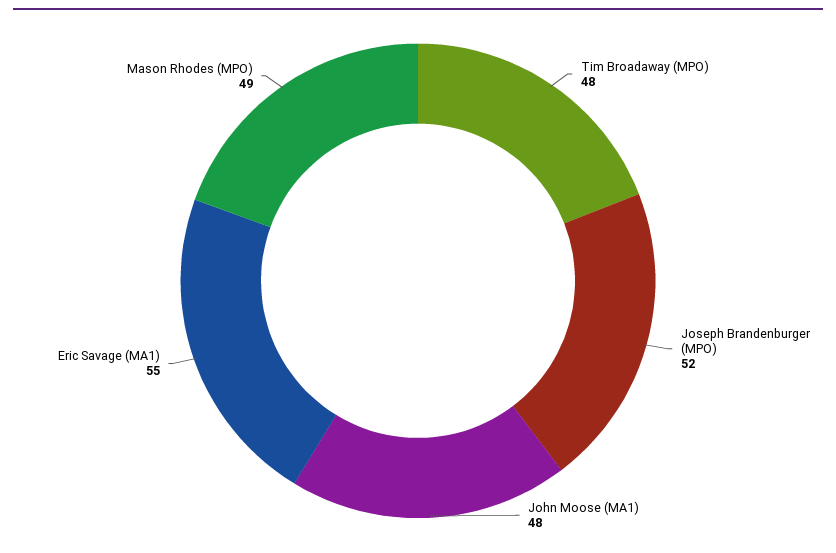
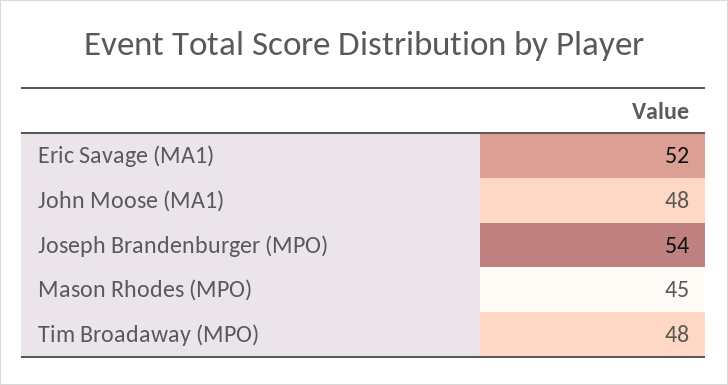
Joseph Brandenburger (MPO): 52 -> 54
Eric Savage (MA1): 55 -> 52
Mason Rhodes (MPO): 49 -> 45

